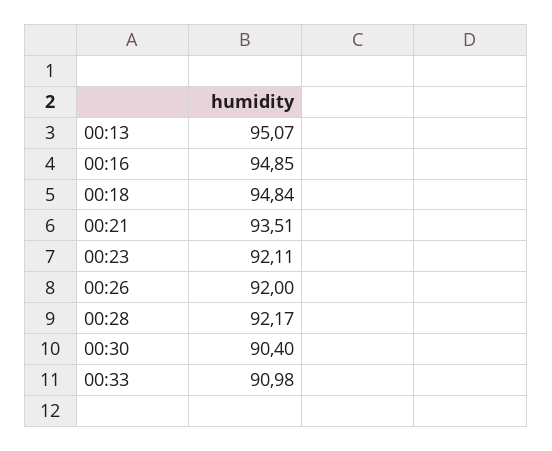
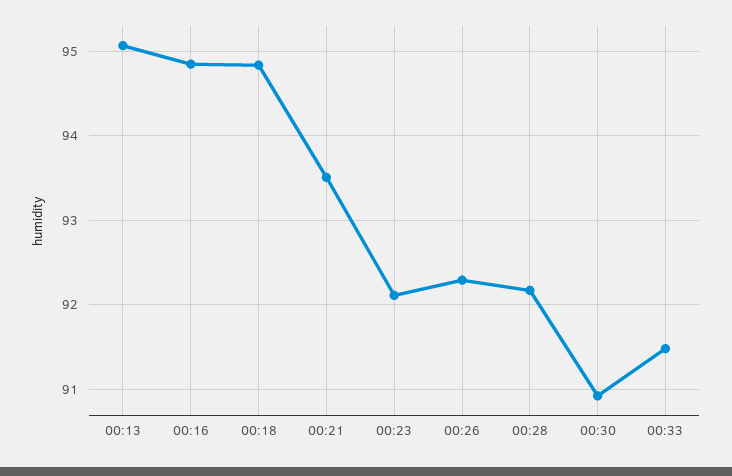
00:26: 92 -> 92.3
00:30: 90.4 -> 90.9
00:33: 90.98 -> 91.5

